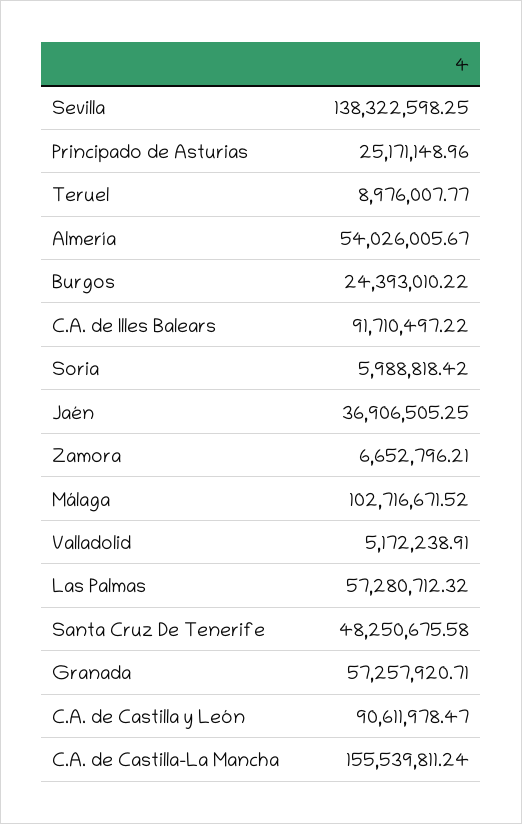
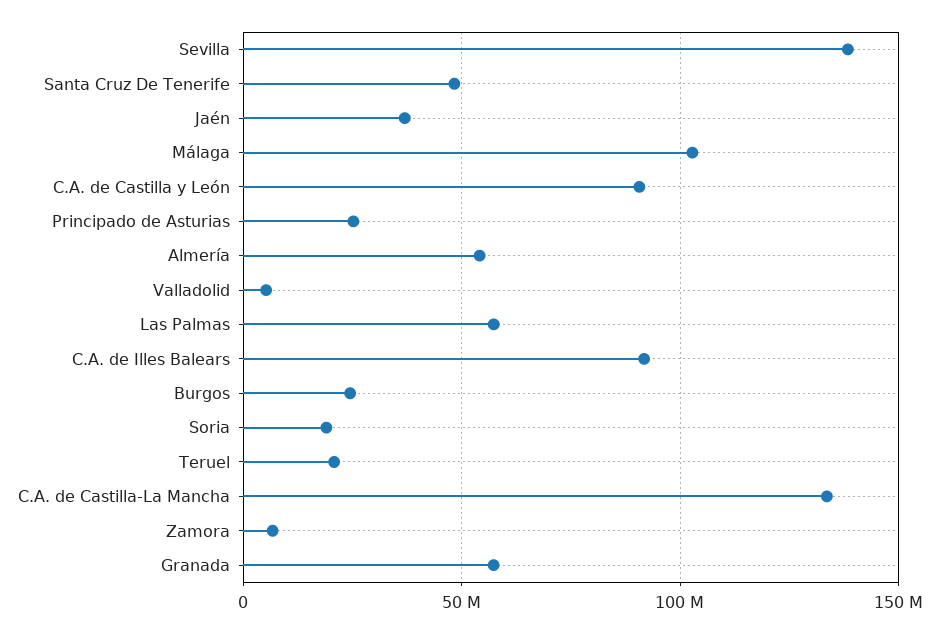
Teruel: 8976007.77 -> 20000000
Soria: 5988818.42 -> 20000000
C.A. de Castilla-La Mancha: 155539811.24 -> 135000000

